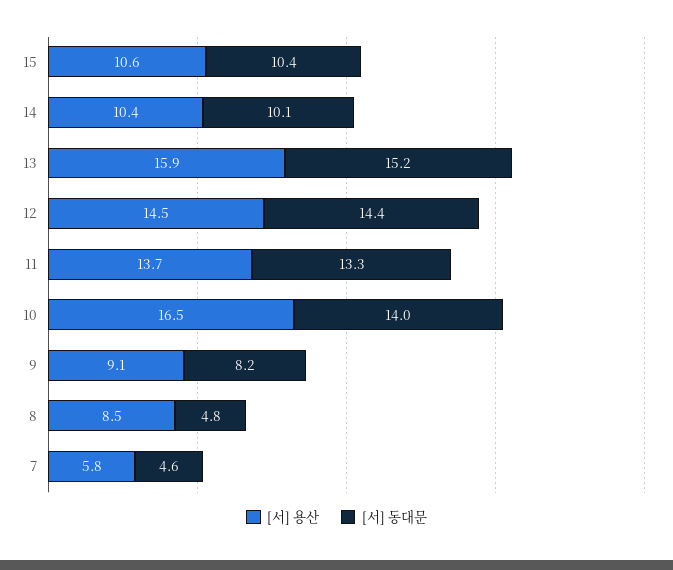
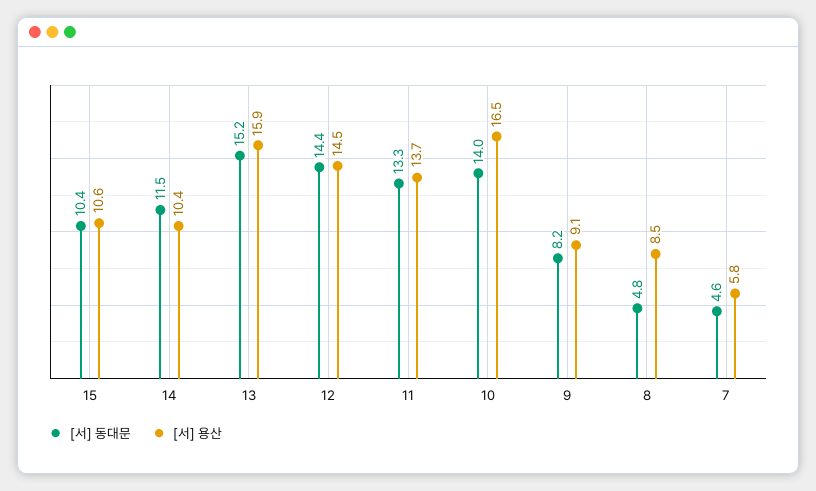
[서] 동대문, 14: 10.1 -> 11.5

